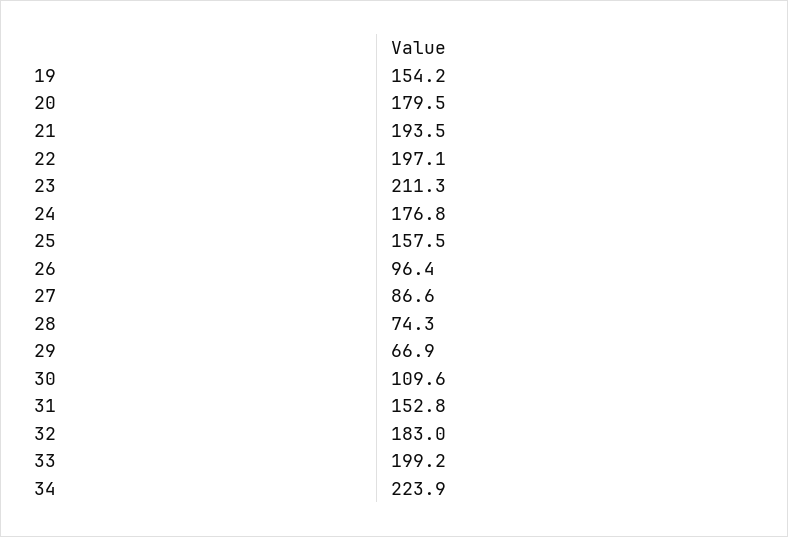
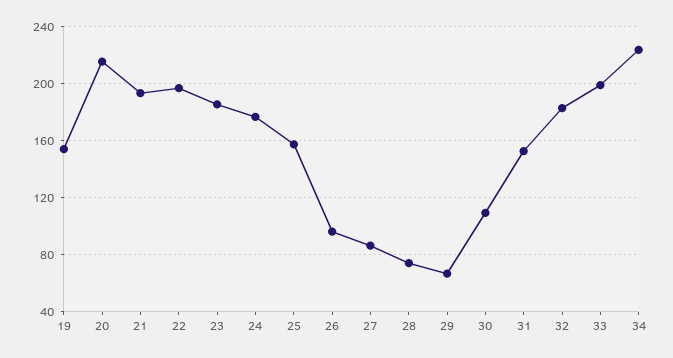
20: 179.5 -> 215
23: 211.3 -> 185

